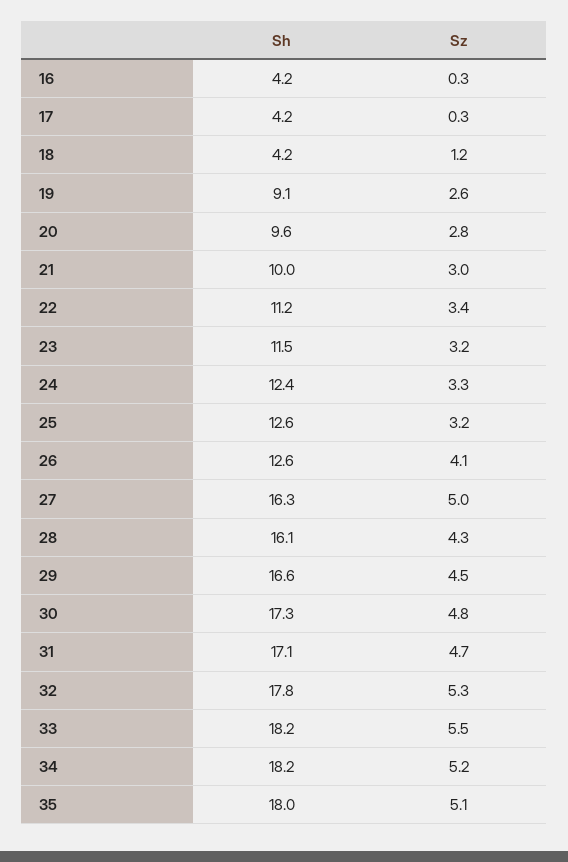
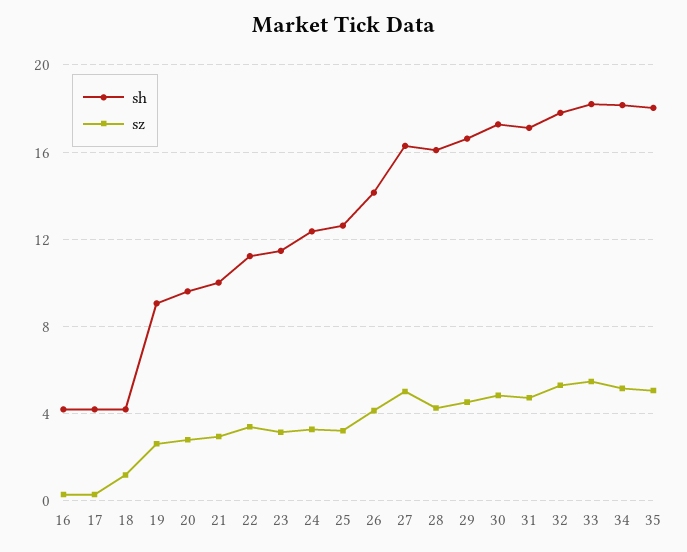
Sh, 26: 12.6 -> 14

